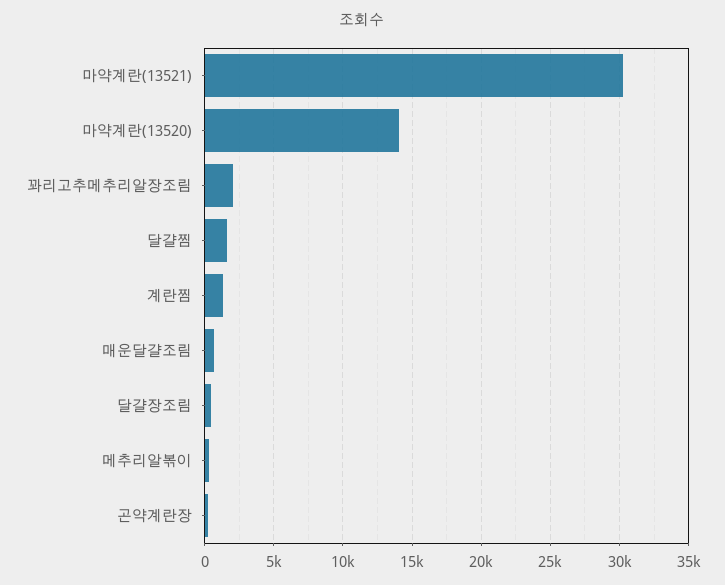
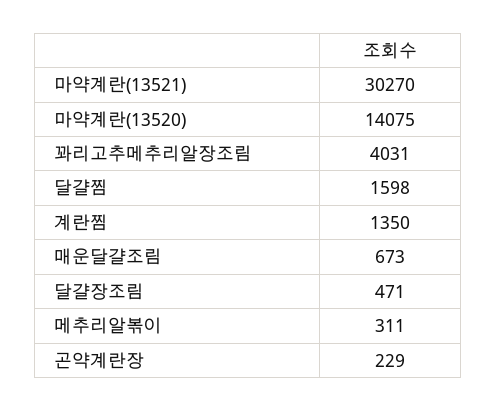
꽈리고추메추리알장조림: 2000 -> 4031

